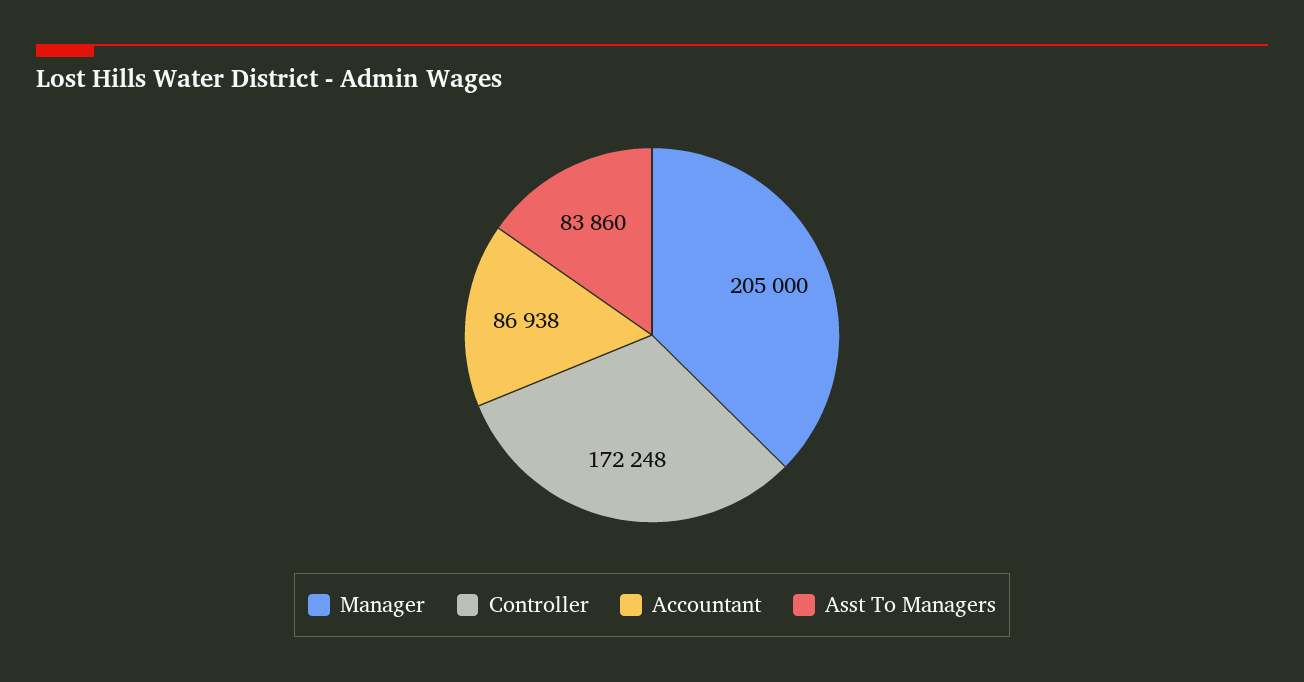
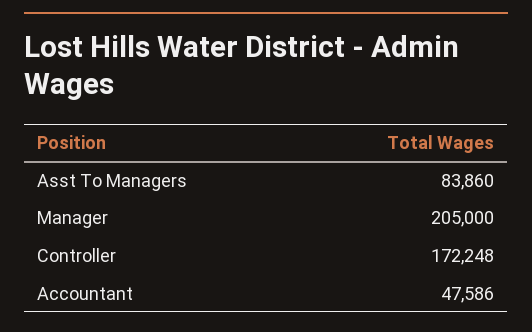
Accountant: 86938 -> 47586

